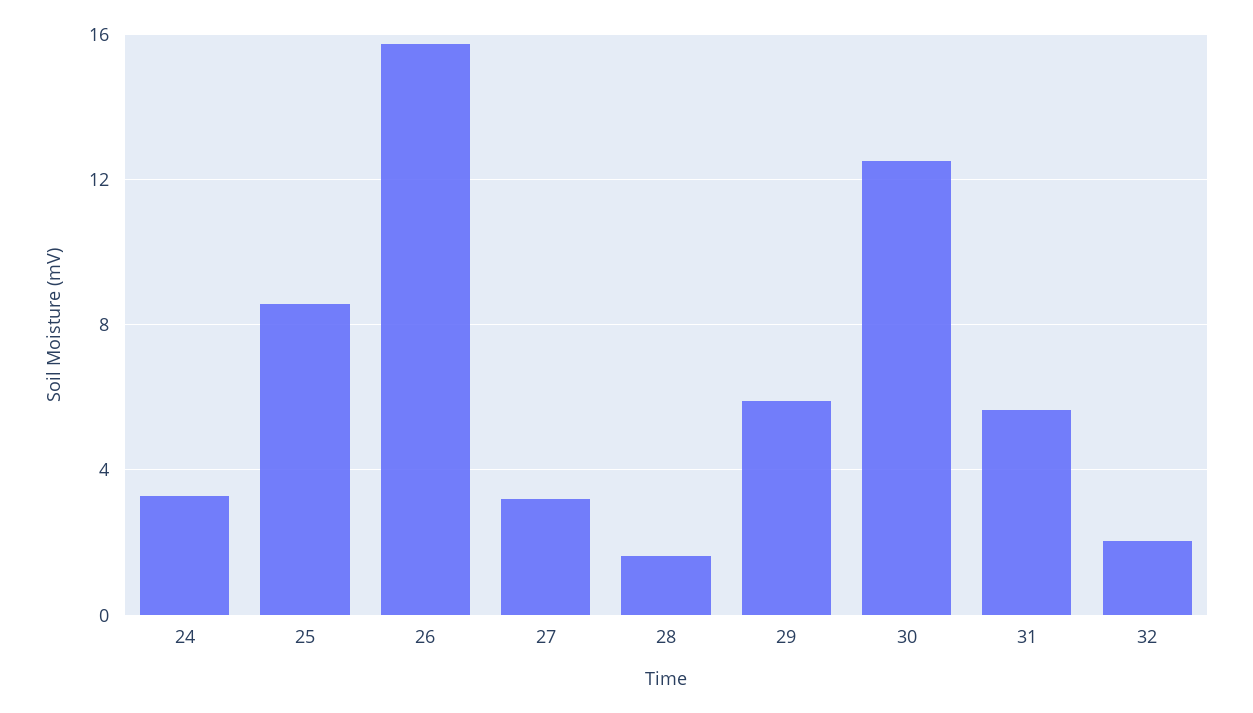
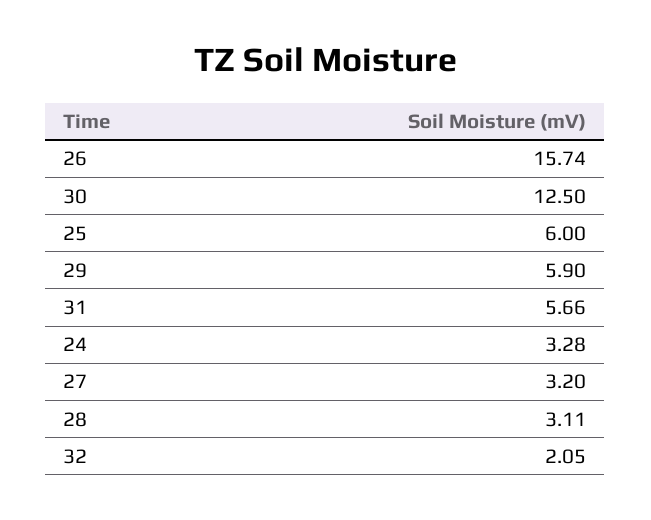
25: 8.5 -> 6
28: 1.5 -> 3.11

